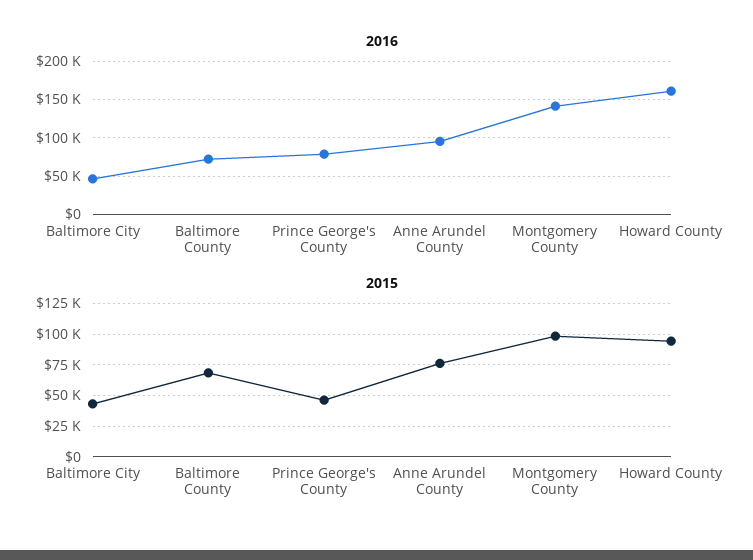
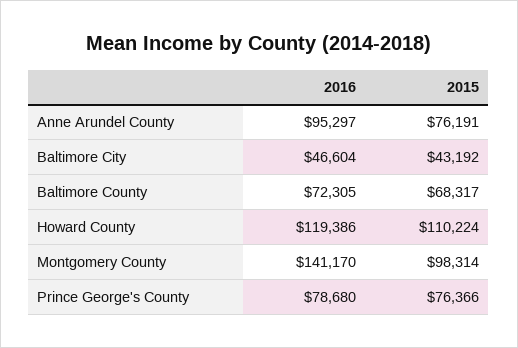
2016, Howard County: 160000 -> 119386
2015, Prince George's County: 45000 -> 76366
2015, Howard County: 95000 -> 110224

